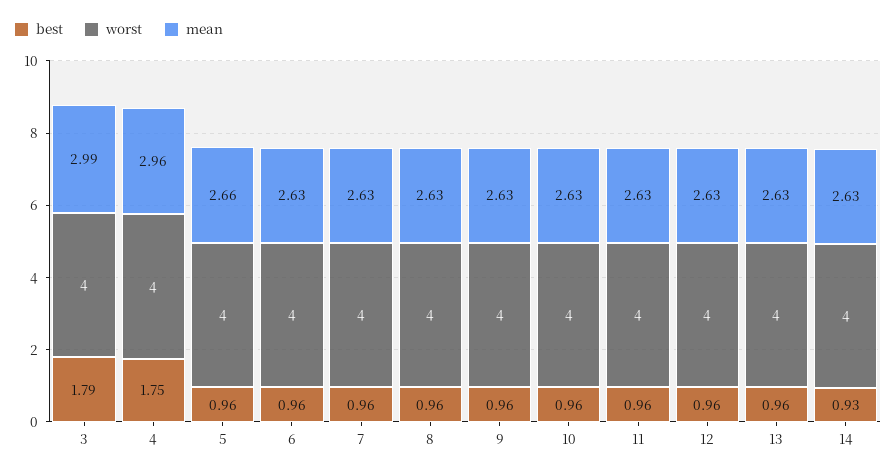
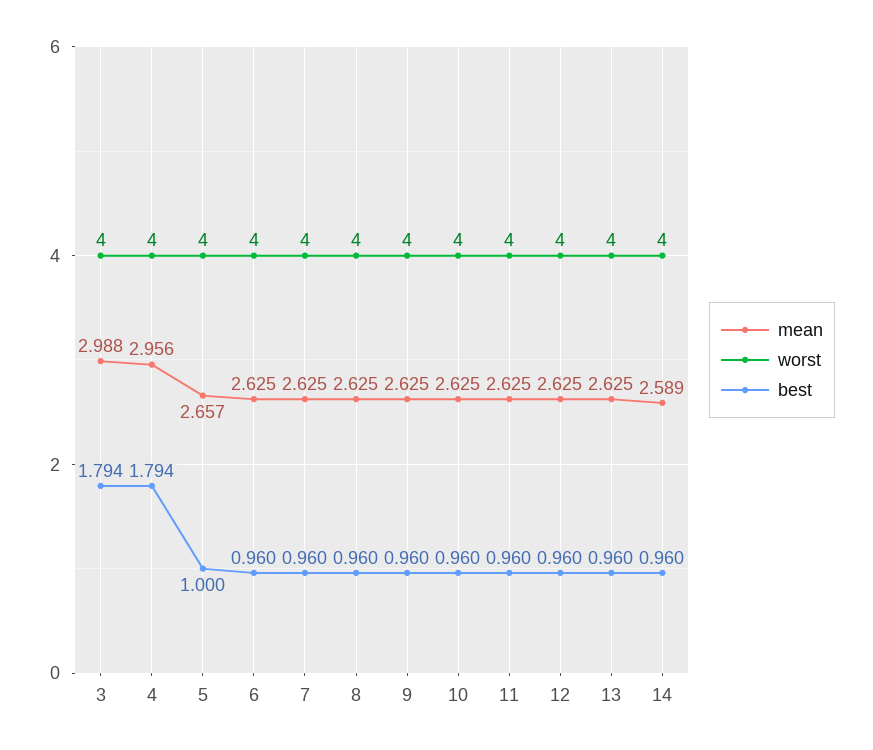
best, 4: 1.75 -> 1.794
best, 5: 0.96 -> 1
best, 14: 0.93 -> 0.96
mean, 14: 2.63 -> 2.589

